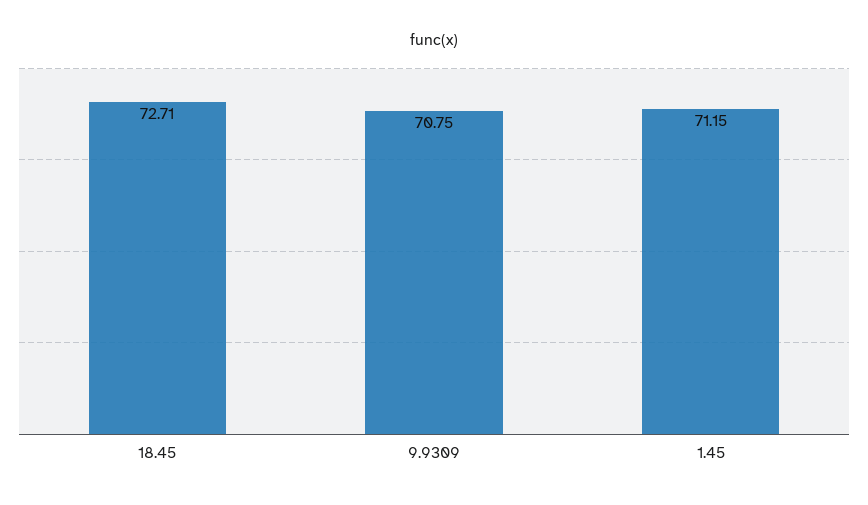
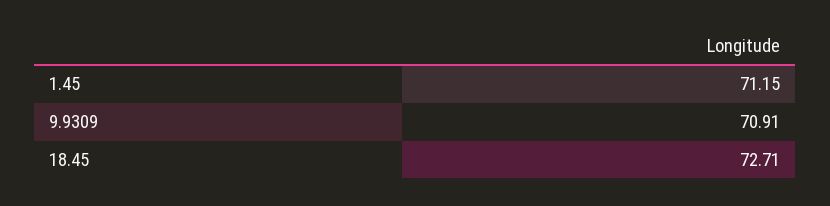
9.9309: 70.75 -> 70.91

